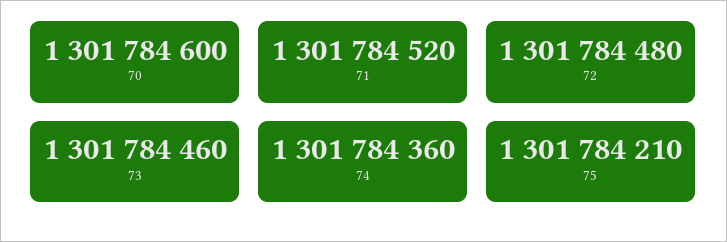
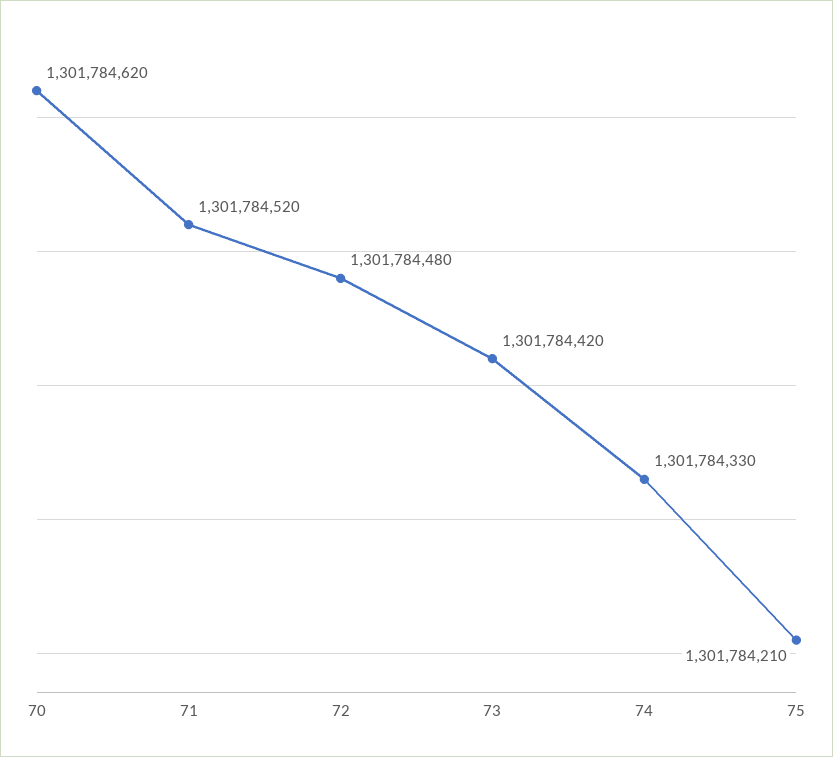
70: 1301784600 -> 1301784620
73: 1301784460 -> 1301784420
74: 1301784360 -> 1301784330

